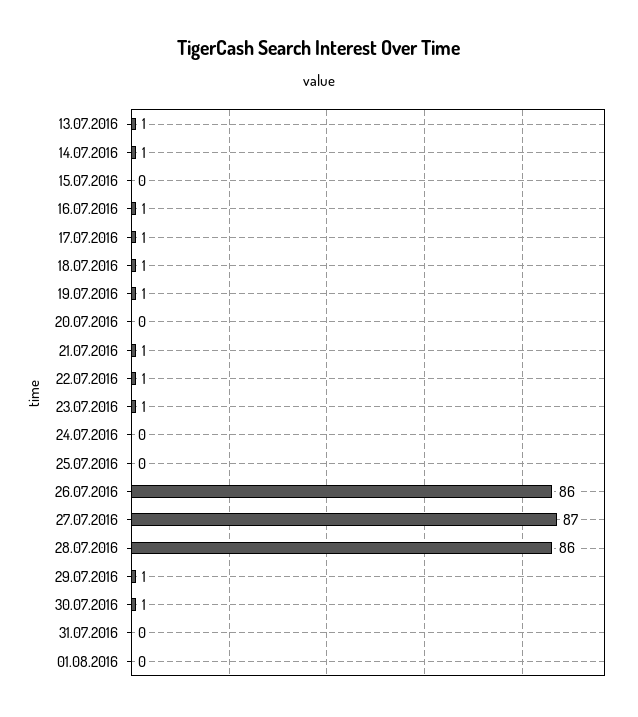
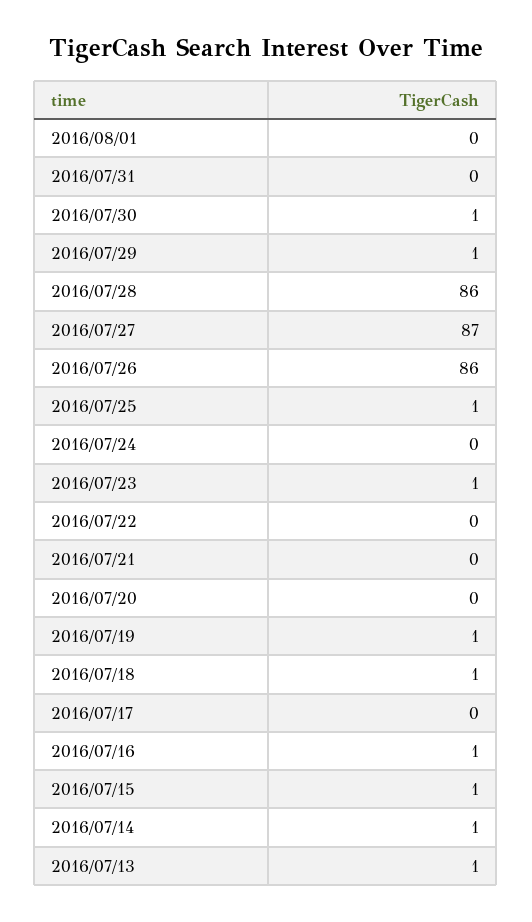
15.07.2016: 0 -> 1
17.07.2016: 1 -> 0
21.07.2016: 1 -> 0
22.07.2016: 1 -> 0
25.07.2016: 0 -> 1

